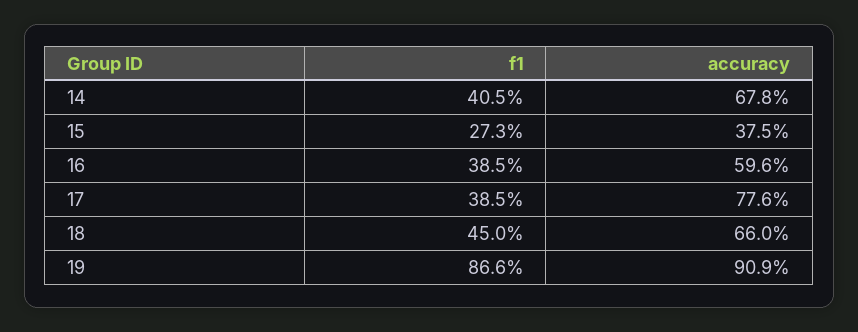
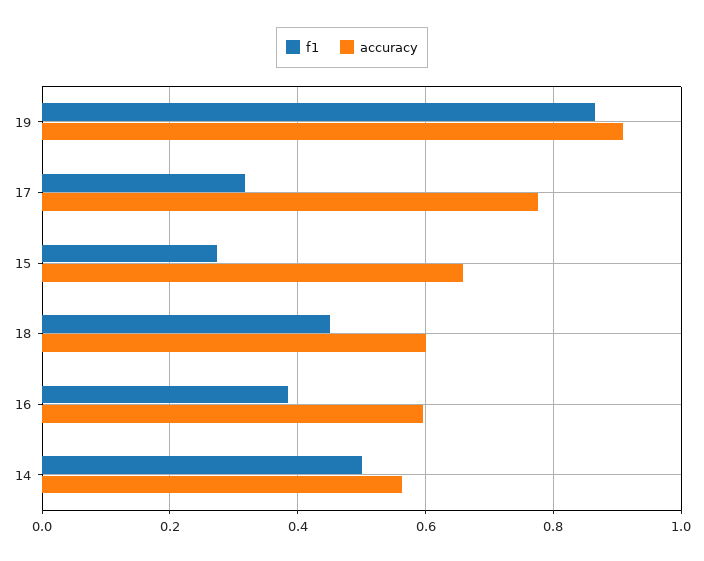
f1, 14: 0.405 -> 0.5
accuracy, 14: 0.678 -> 0.56
accuracy, 15: 0.375 -> 0.66
f1, 17: 0.385 -> 0.32
accuracy, 18: 0.66 -> 0.6

